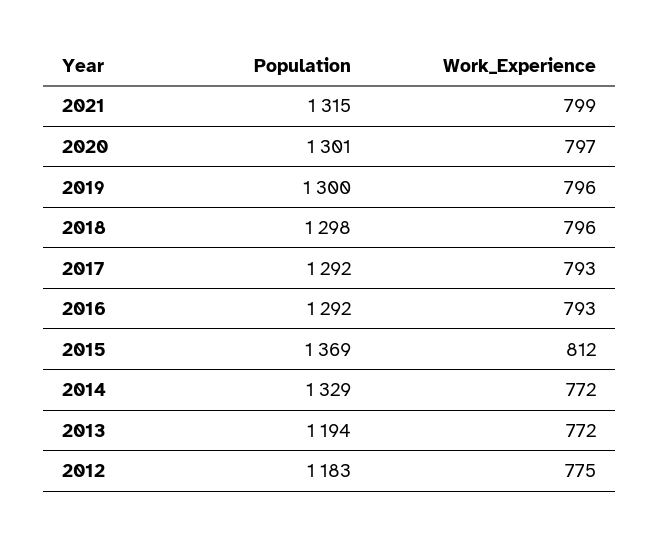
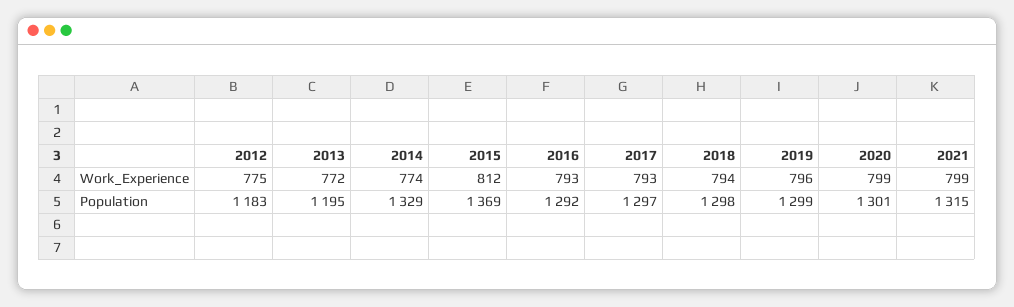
Work_Experience, 2020: 797 -> 799
Population, 2019: 1300 -> 1299
Work_Experience, 2018: 796 -> 794
Population, 2017: 1292 -> 1297
Work_Experience, 2014: 772 -> 774
Population, 2013: 1194 -> 1195

